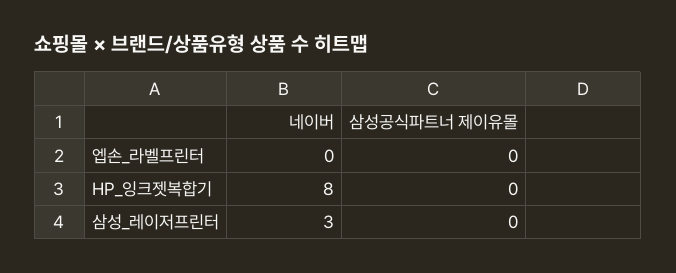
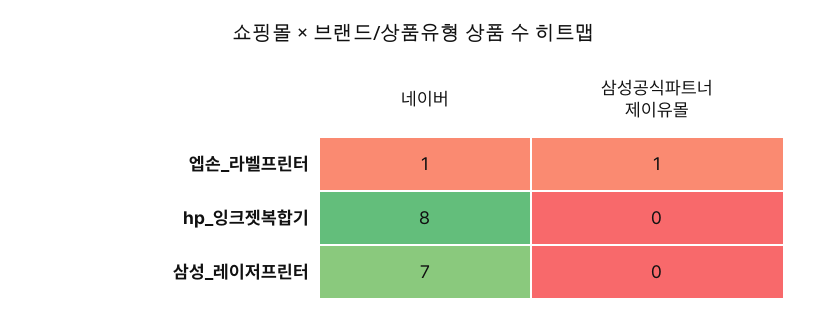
네이버, 엡손_라벨프린터: 0 -> 1
삼성공식파트너 제이유몰, 엡손_라벨프린터: 0 -> 1
네이버, 삼성_레이저프린터: 3 -> 7

